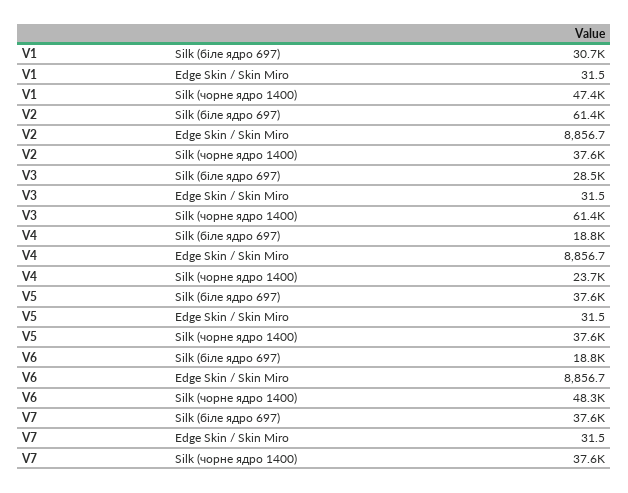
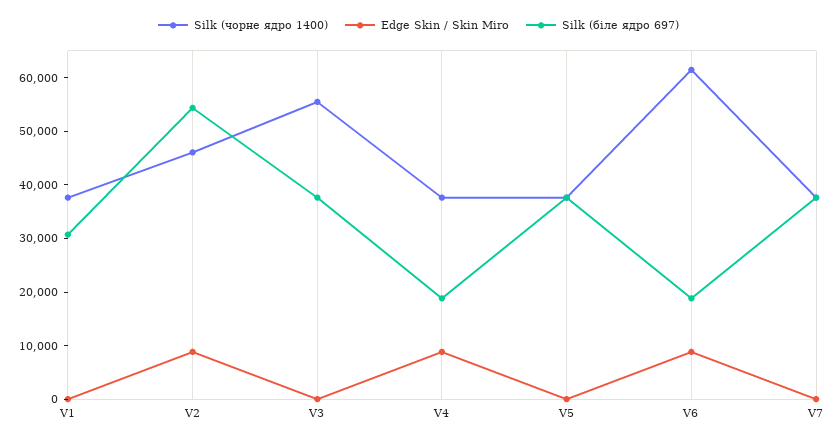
Silk (чорне ядро 1400), V1: 47400 -> 38000
Silk (біле ядро 697), V2: 61400 -> 54000
Silk (чорне ядро 1400), V2: 37600 -> 46000
Silk (біле ядро 697), V3: 28500 -> 38000
Silk (чорне ядро 1400), V3: 61400 -> 56000
Silk (чорне ядро 1400), V4: 23700 -> 38000
Silk (чорне ядро 1400), V6: 48300 -> 62000

